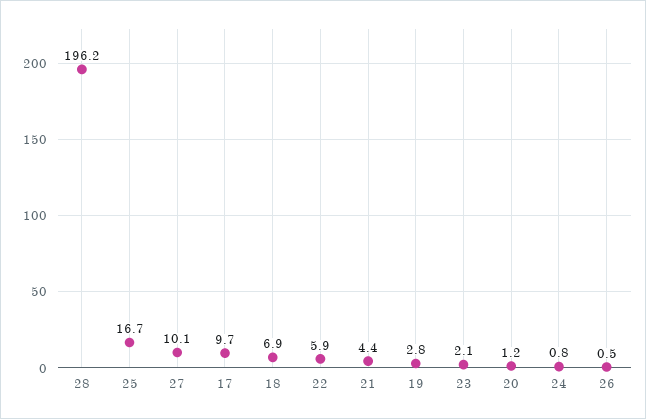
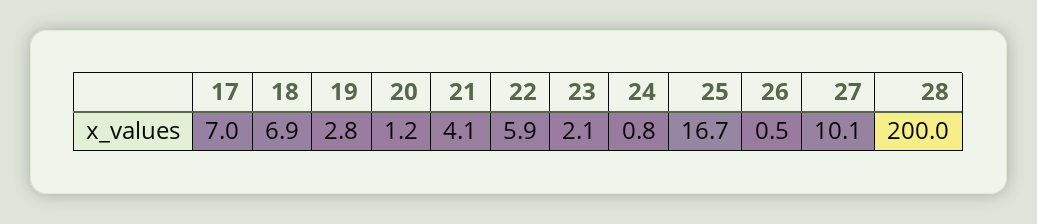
28: 196.2 -> 200
17: 9.7 -> 7
21: 4.4 -> 4.1

